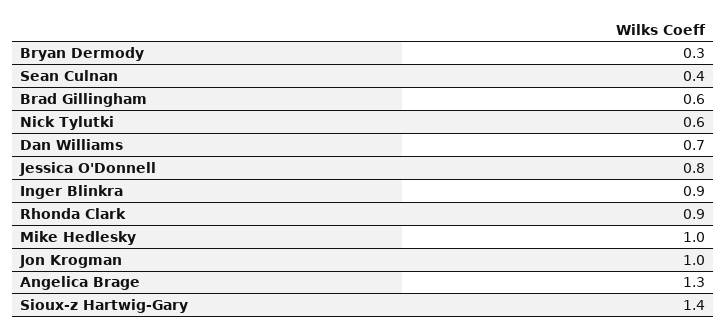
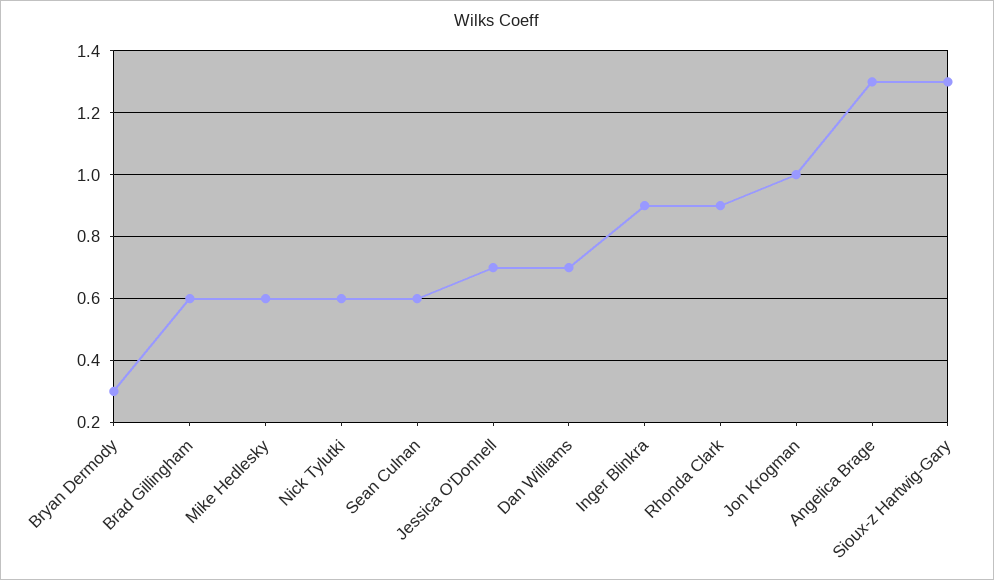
Sean Culnan: 0.4 -> 0.6
Jessica O'Donnell: 0.8 -> 0.7
Mike Hedlesky: 1 -> 0.6
Sioux-z Hartwig-Gary: 1.4 -> 1.3

